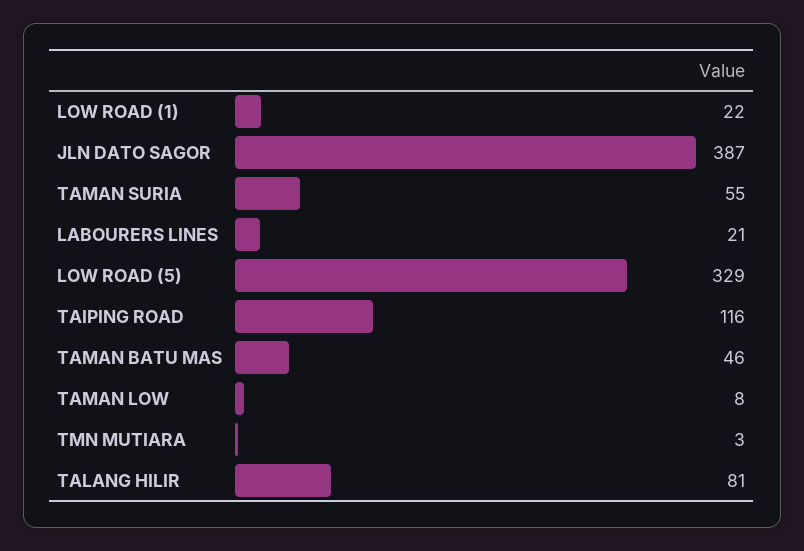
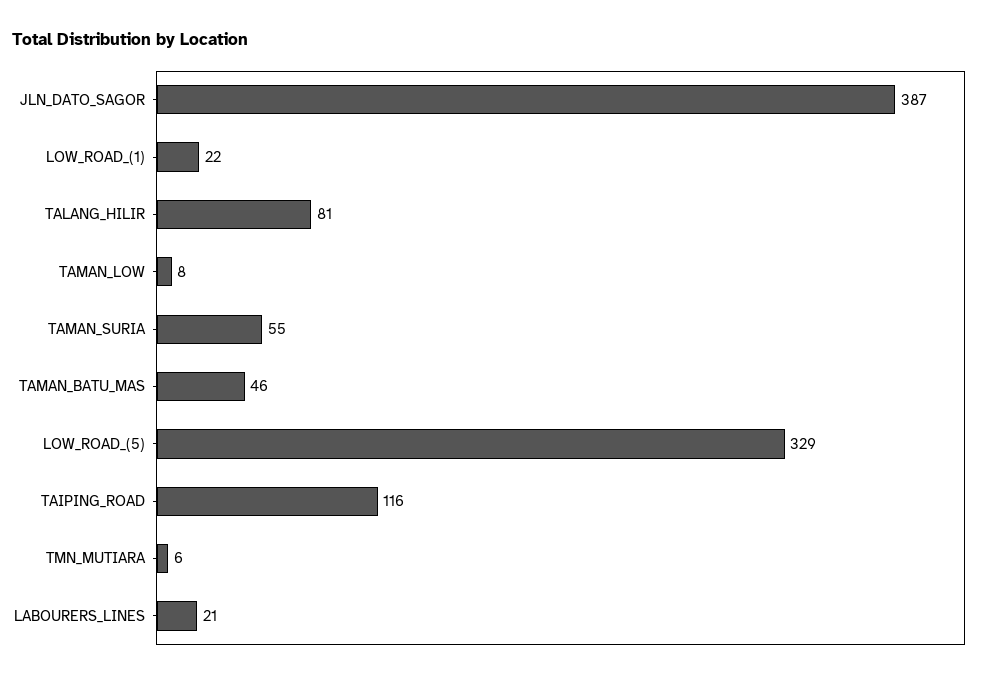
TMN MUTIARA: 3 -> 6

